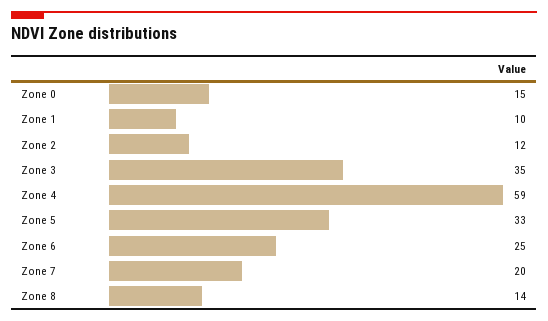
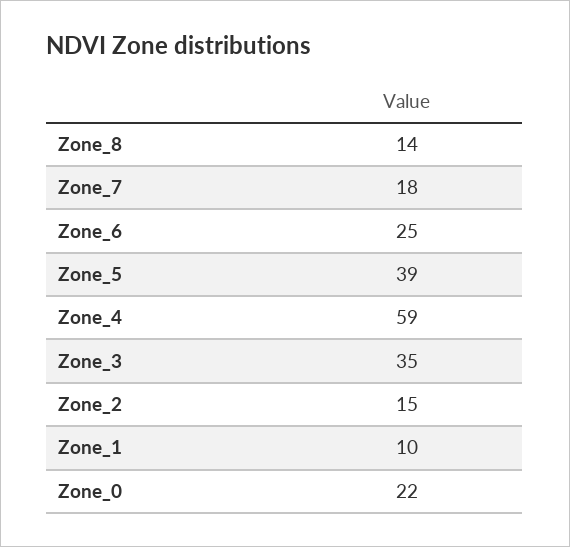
Zone 0: 15 -> 22
Zone 2: 12 -> 15
Zone 5: 33 -> 39
Zone 7: 20 -> 18

